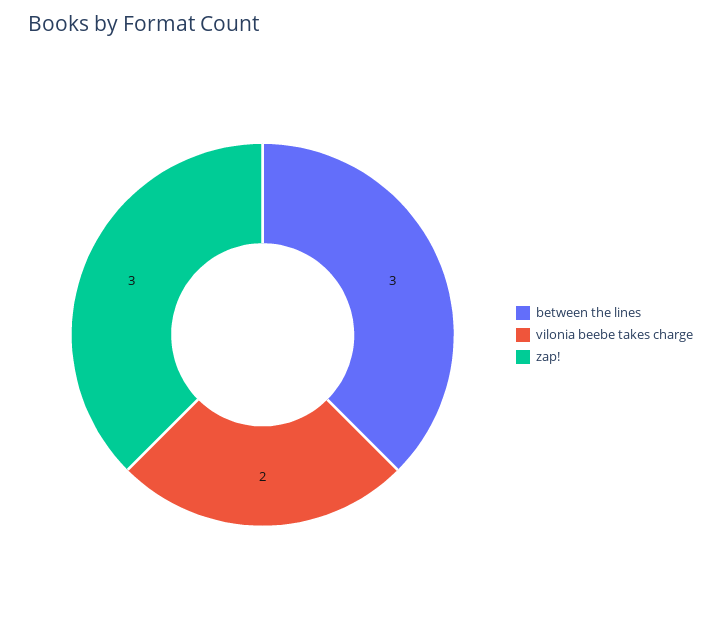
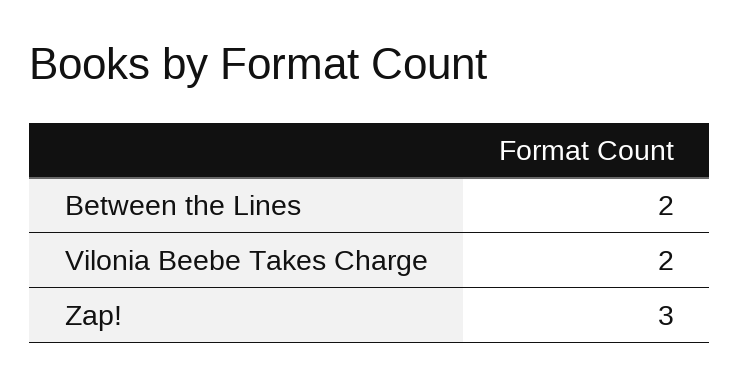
between the lines: 3 -> 2

